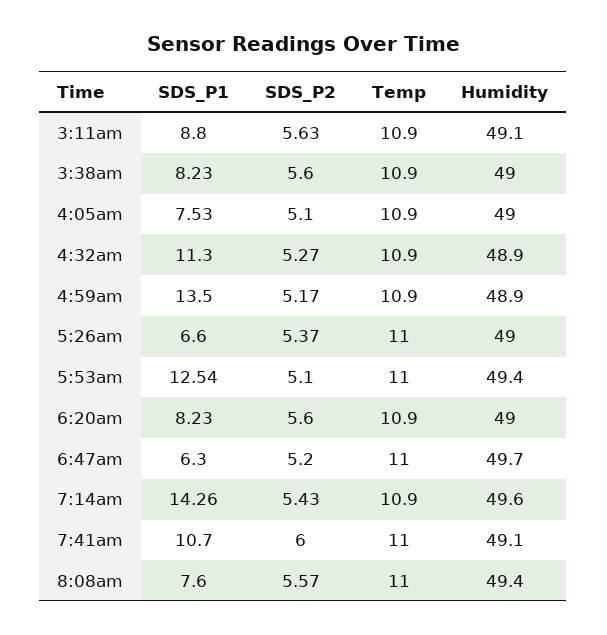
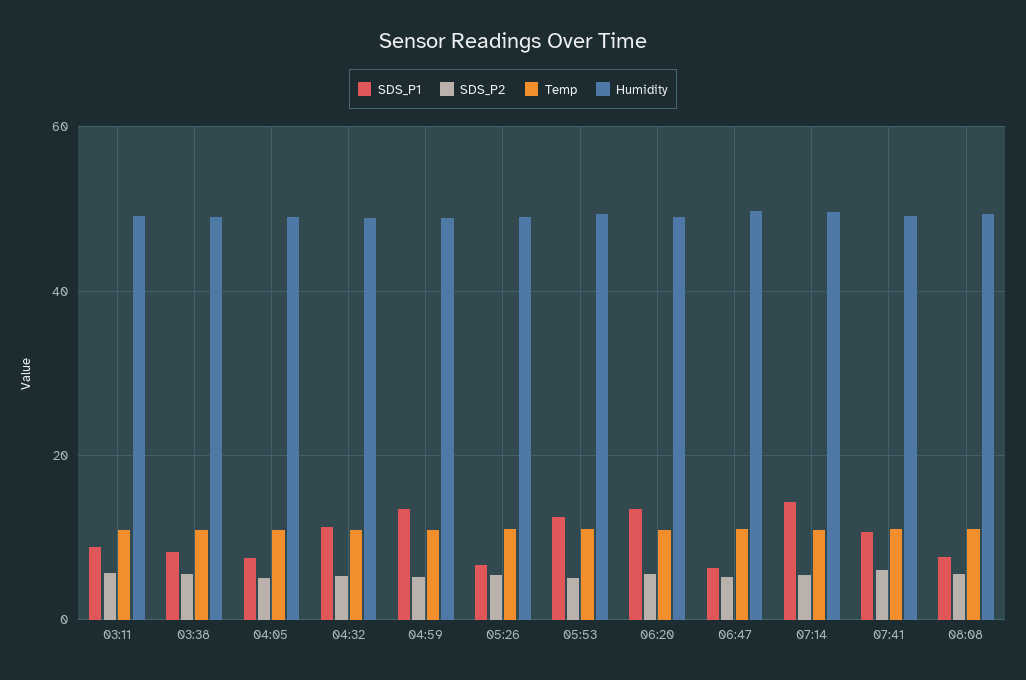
SDS_P1, 6:20am: 8.23 -> 14

